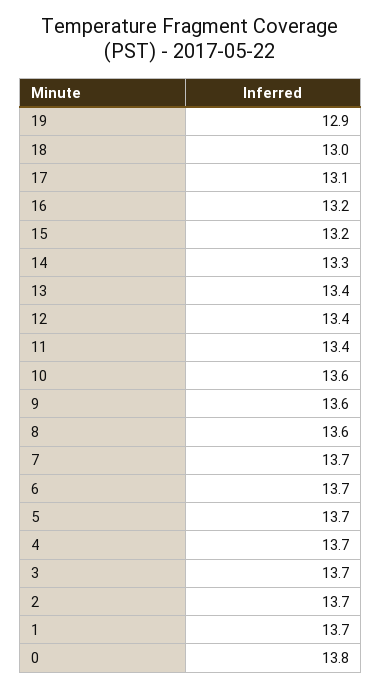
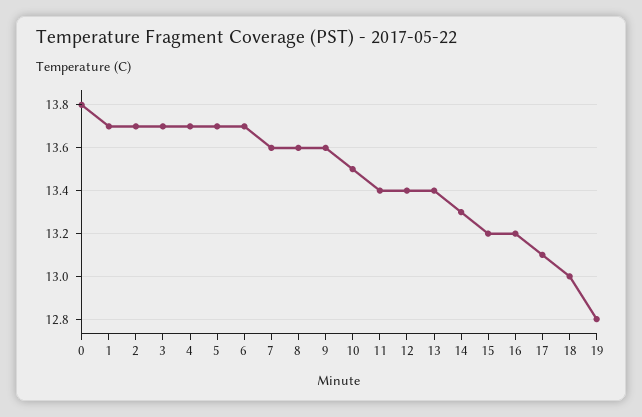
19: 12.9 -> 12.8
10: 13.6 -> 13.5
7: 13.7 -> 13.6

